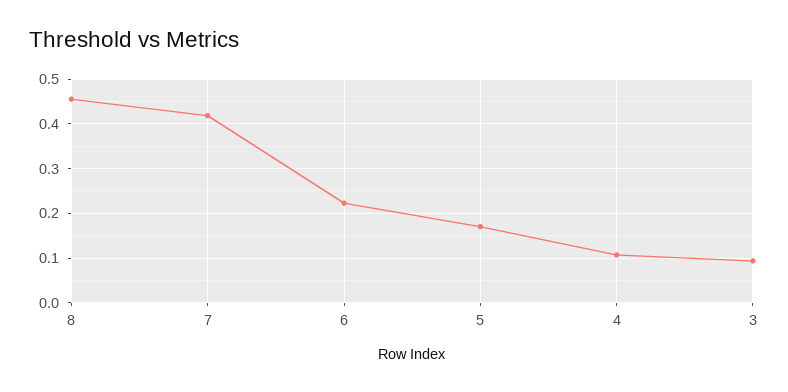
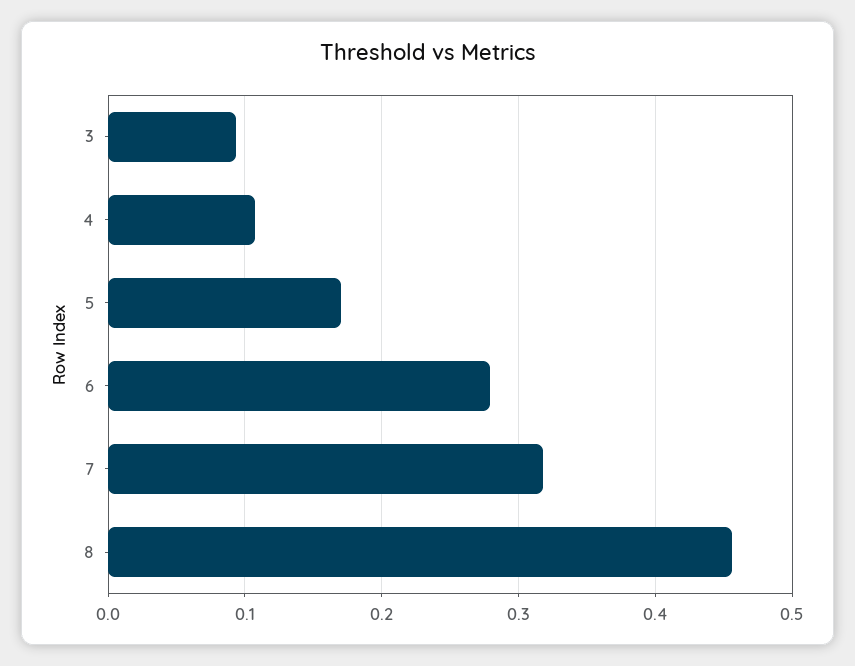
7: 0.42 -> 0.32
6: 0.22 -> 0.28

